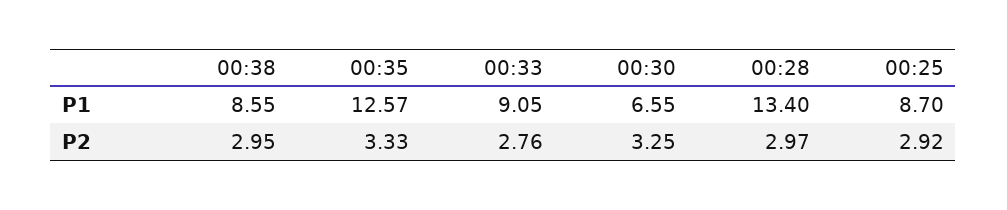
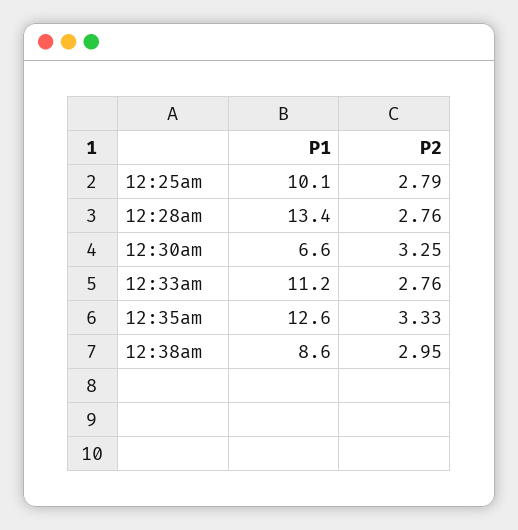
00:33, P1: 9.05 -> 11.2
00:25, P1: 8.7 -> 10.1
00:28, P2: 2.97 -> 2.76
00:25, P2: 2.92 -> 2.79

